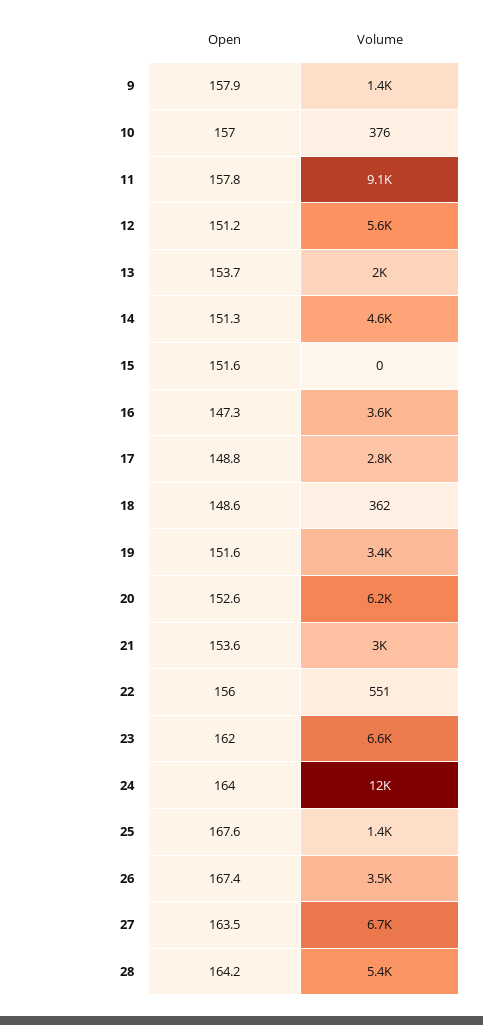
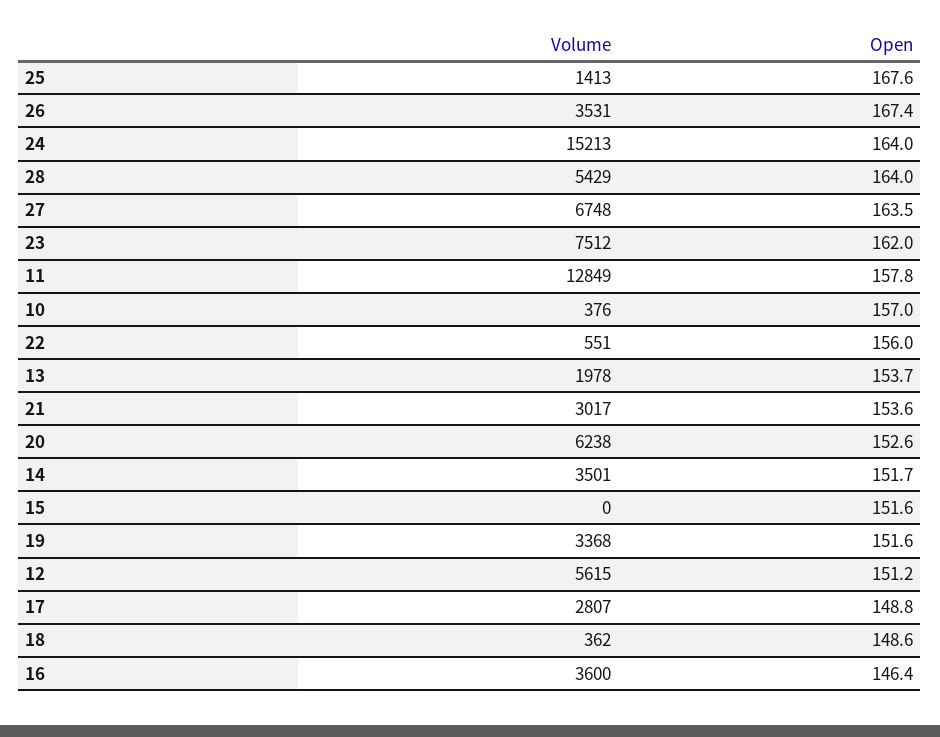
Open, 9: 157.9 -> none
Volume, 9: 1400 -> none
Volume, 11: 9100 -> 12849
Open, 14: 151.3 -> 151.7
Volume, 14: 4600 -> 3501
Open, 16: 147.3 -> 146.4
Volume, 23: 6600 -> 7512
Volume, 24: 12000 -> 15213
Open, 28: 164.2 -> 164

